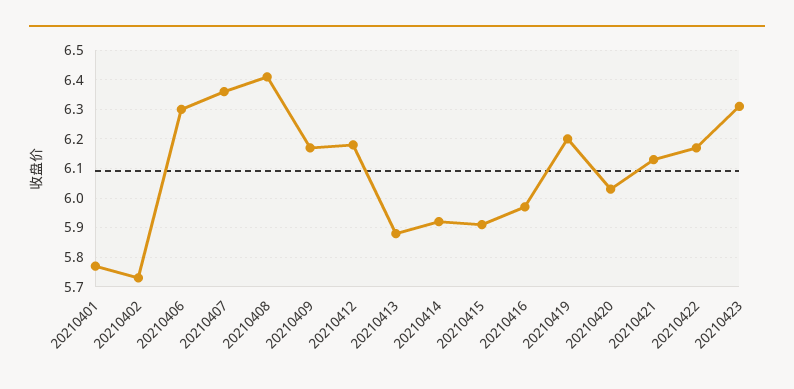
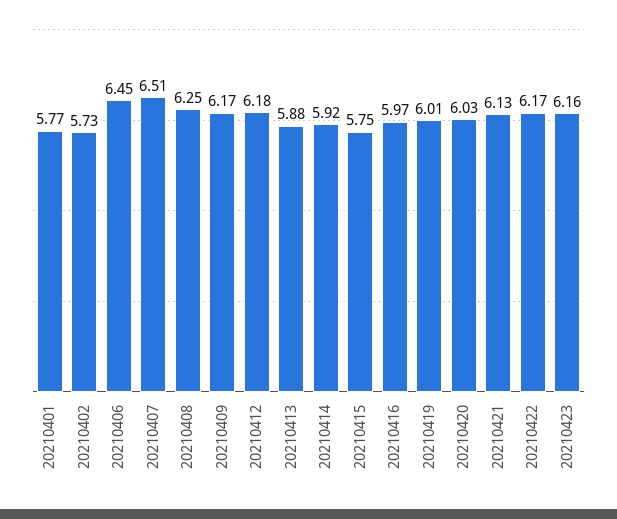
20210406: 6.3 -> 6.45
20210407: 6.35 -> 6.51
20210408: 6.4 -> 6.25
20210415: 5.9 -> 5.75
20210419: 6.2 -> 6.01
20210423: 6.3 -> 6.16

